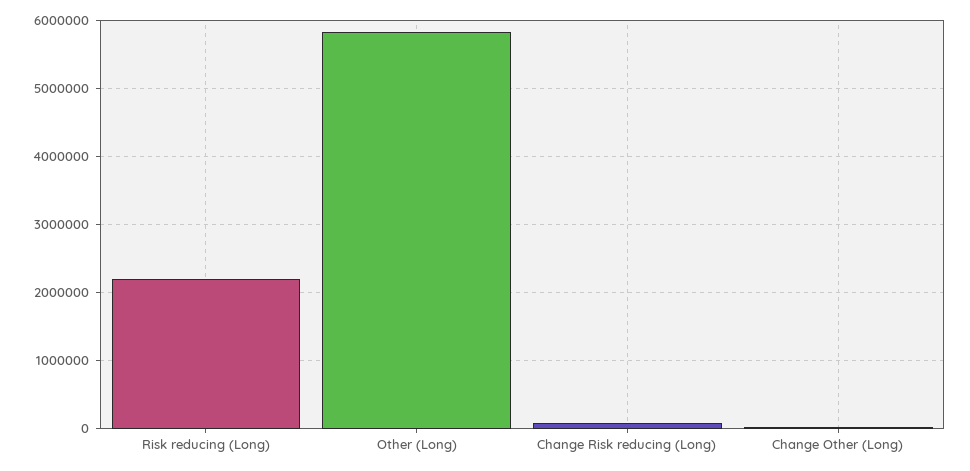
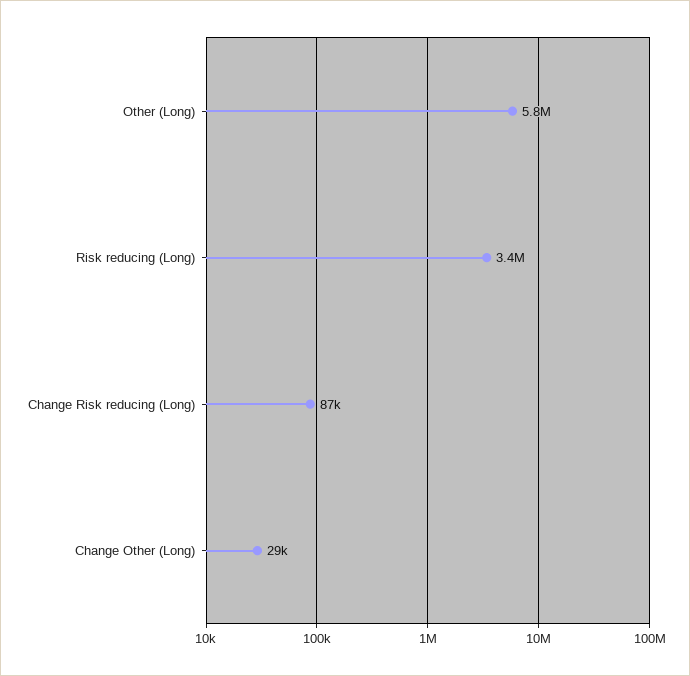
Risk reducing (Long): 2200000 -> 3400000

